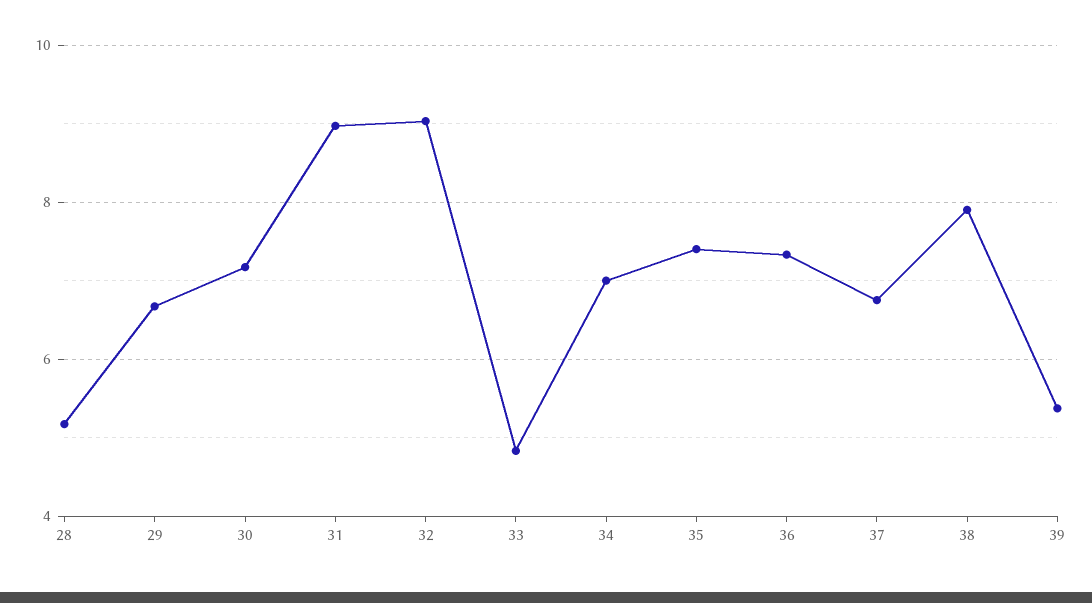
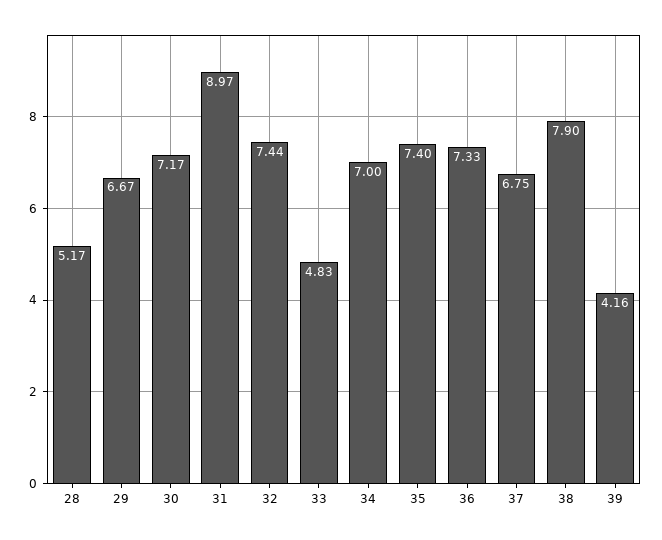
32: 9 -> 7.44
39: 5.4 -> 4.16

